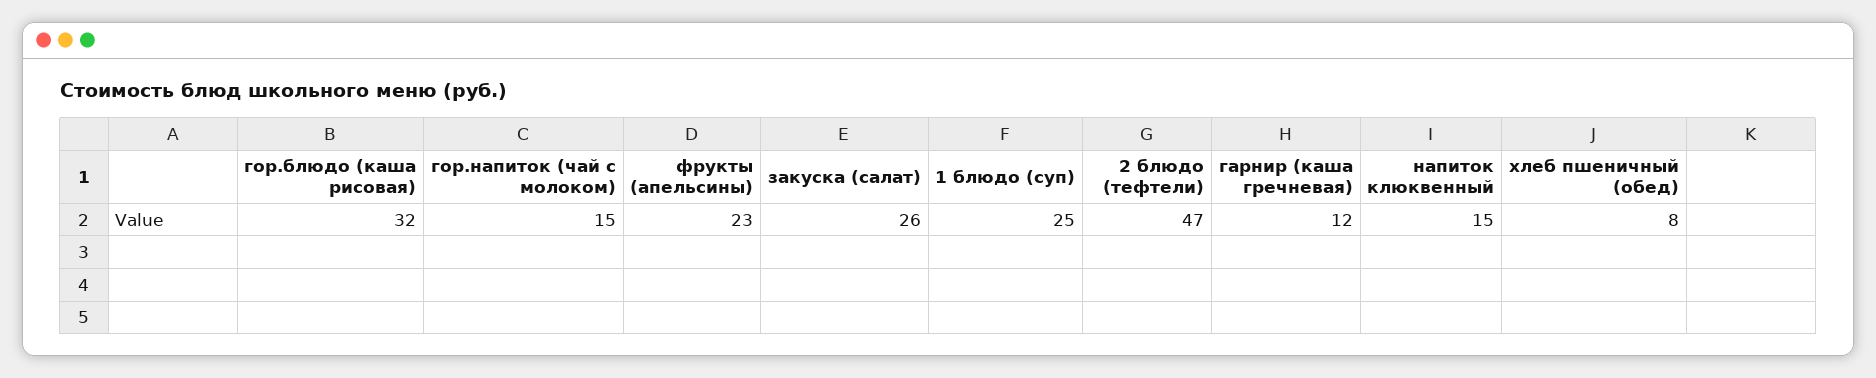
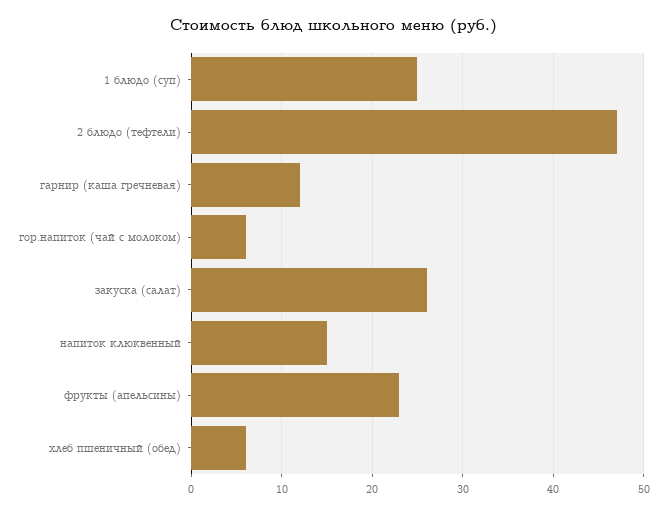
гор.блюдо (каша рисовая): 32 -> none
гор.напиток (чай с молоком): 15 -> 6
хлеб пшеничный (обед): 8 -> 6

